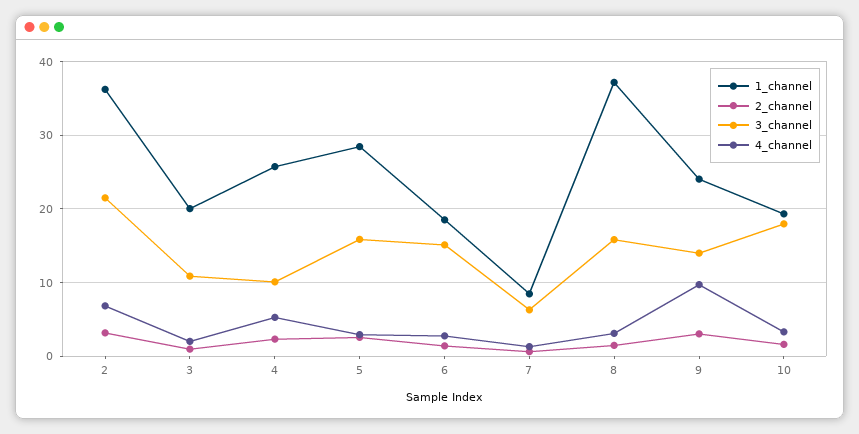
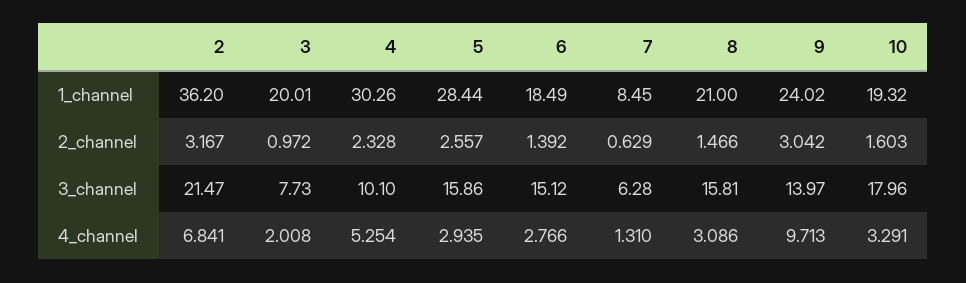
3_channel, 3: 11 -> 7.73
1_channel, 4: 26 -> 30.26
1_channel, 8: 37 -> 21

